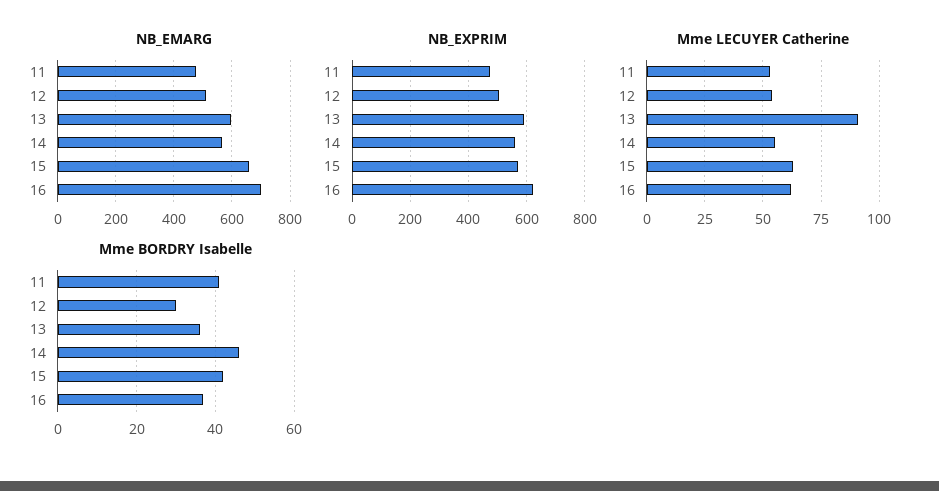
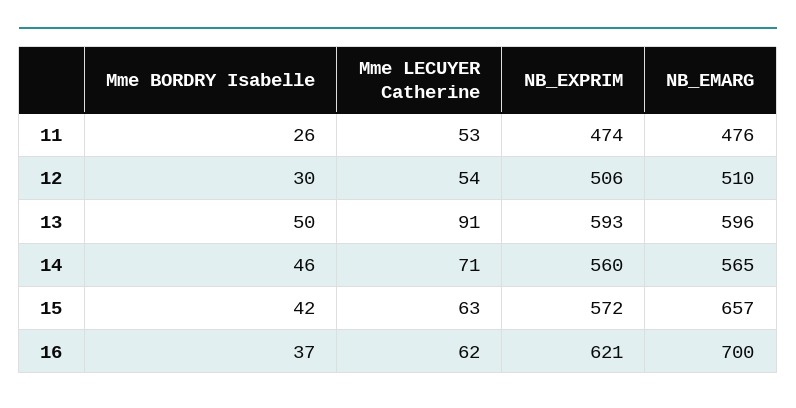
Mme LECUYER Catherine, 14: 55 -> 71
Mme BORDRY Isabelle, 11: 40 -> 26
Mme BORDRY Isabelle, 13: 35 -> 50

